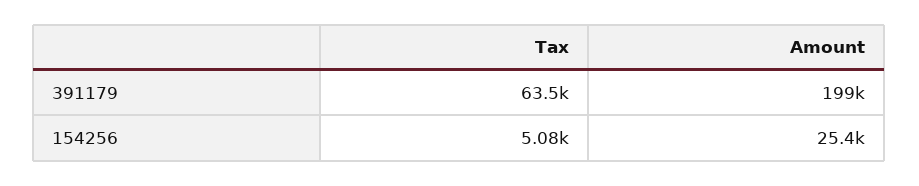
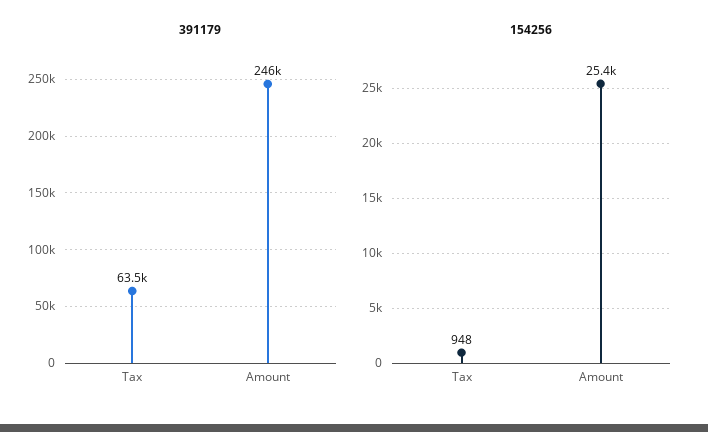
391179, Amount: 199000 -> 246000
154256, Tax: 5080 -> 948

